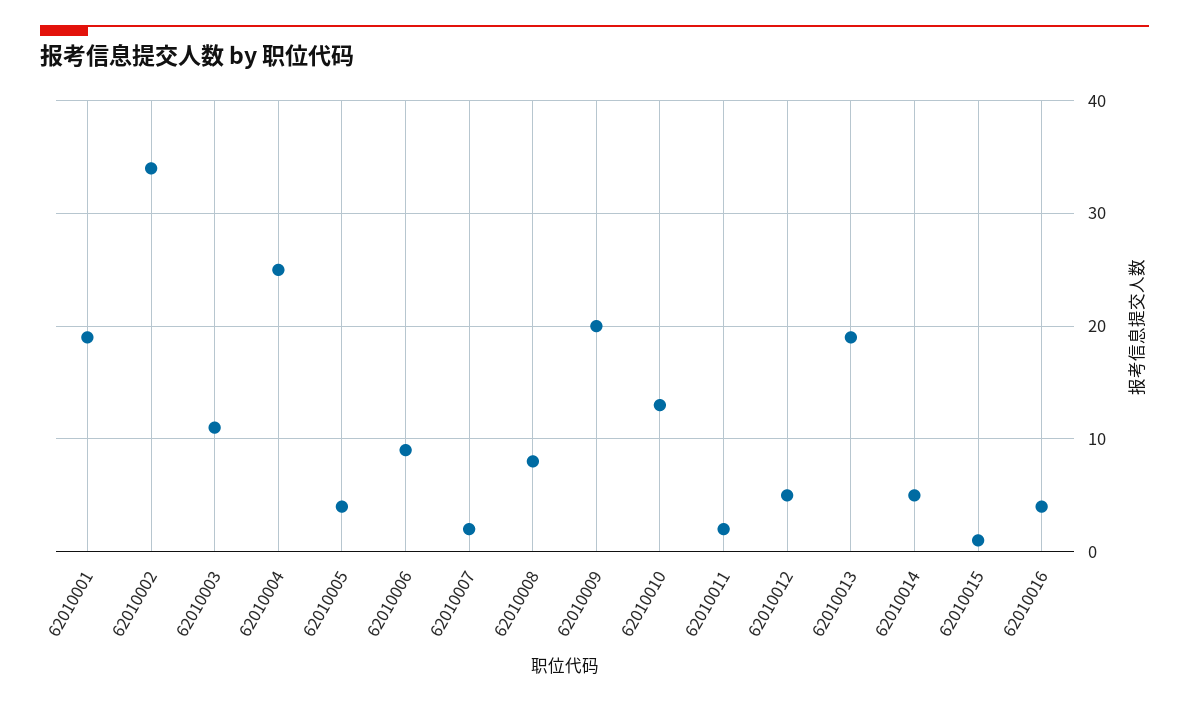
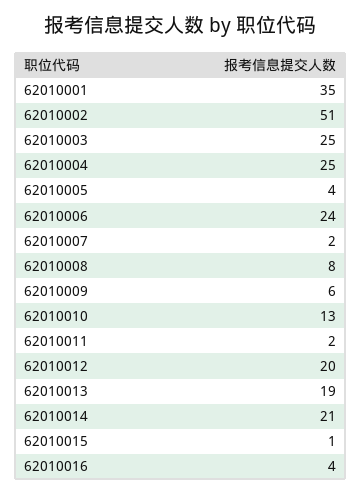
62010001: 19 -> 35
62010002: 34 -> 51
62010003: 11 -> 25
62010006: 9 -> 24
62010009: 20 -> 6
62010012: 5 -> 20
62010014: 5 -> 21

